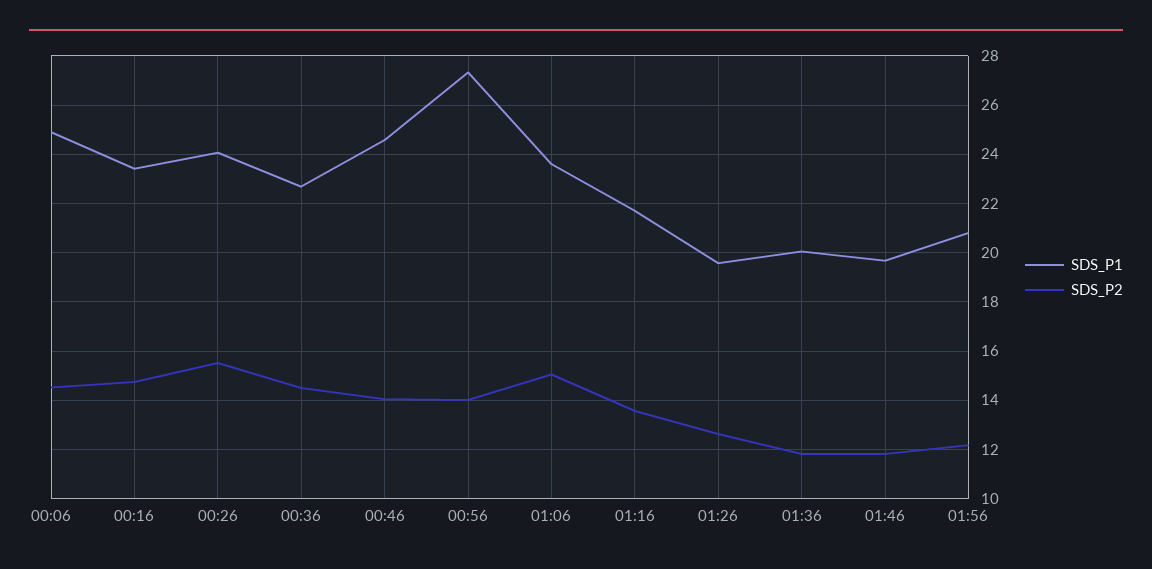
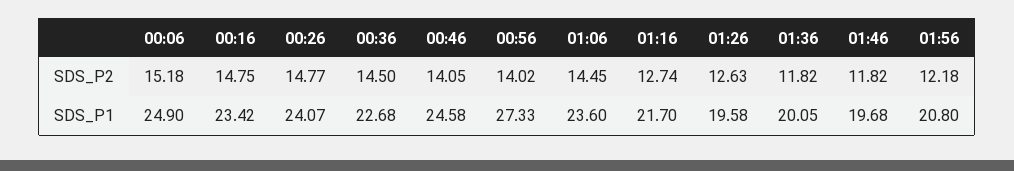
SDS_P2, 00:06: 14.5 -> 15.18
SDS_P2, 00:26: 15.5 -> 14.77
SDS_P2, 01:06: 15 -> 14.45
SDS_P2, 01:16: 13.5 -> 12.74

